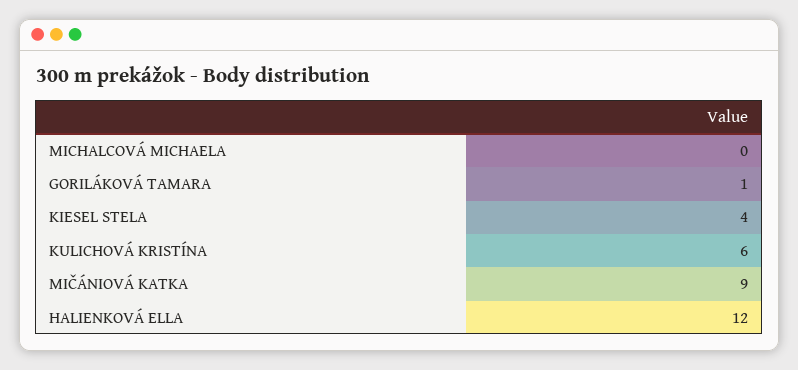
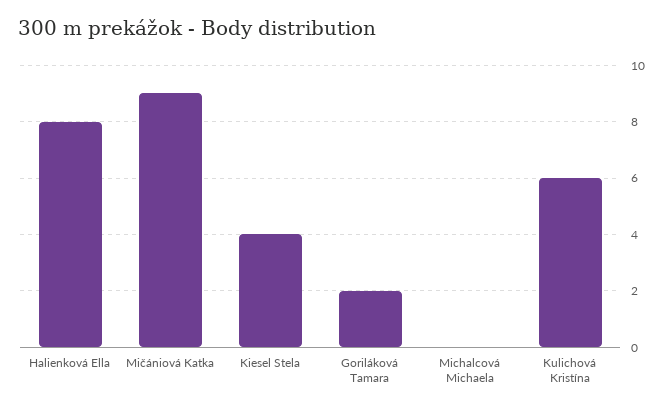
GORILÁKOVÁ TAMARA: 1 -> 2
HALIENKOVÁ ELLA: 12 -> 8

